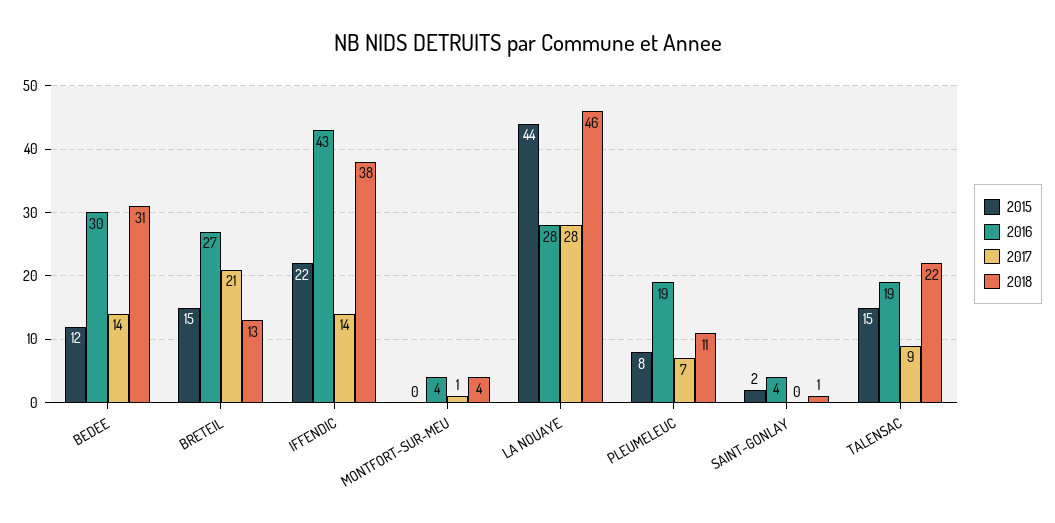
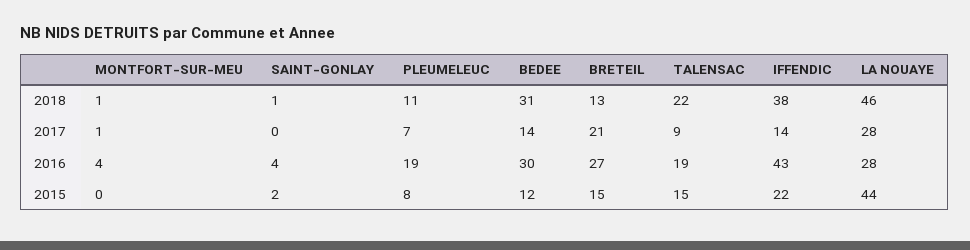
2018, MONTFORT-SUR-MEU: 4 -> 1

